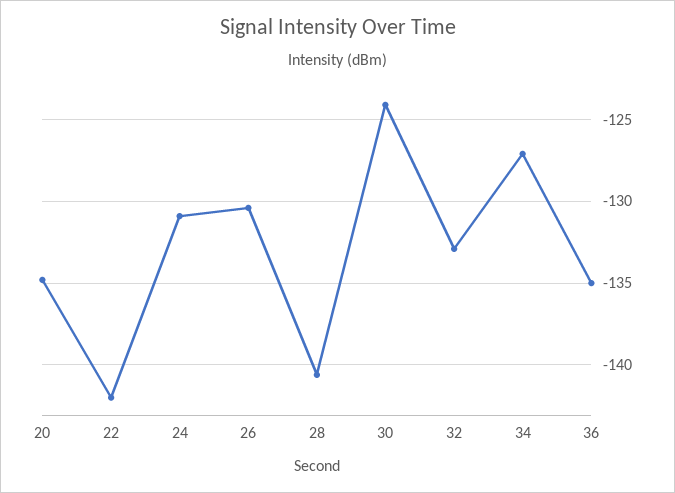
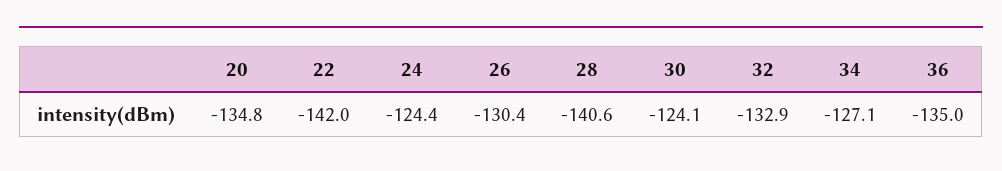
24: -131 -> -124.4

